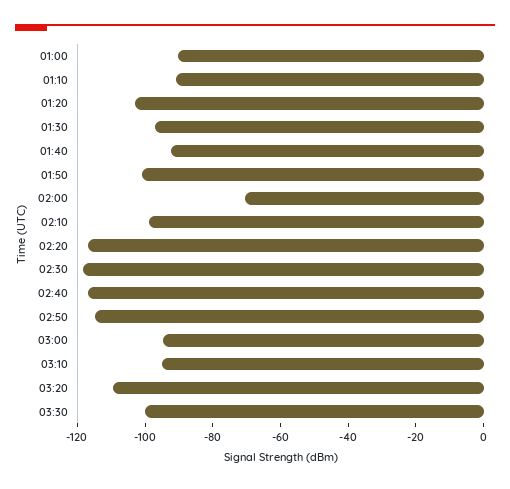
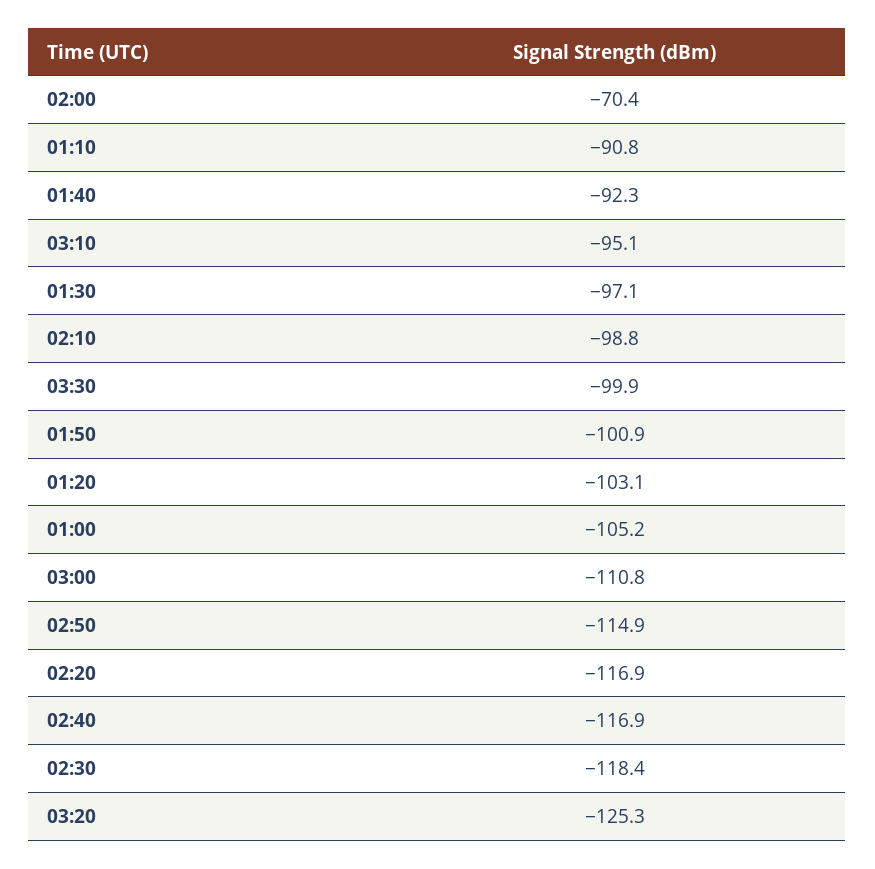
01:00: -90 -> -105.2
03:00: -95 -> -110.8
03:20: -110 -> -125.3

